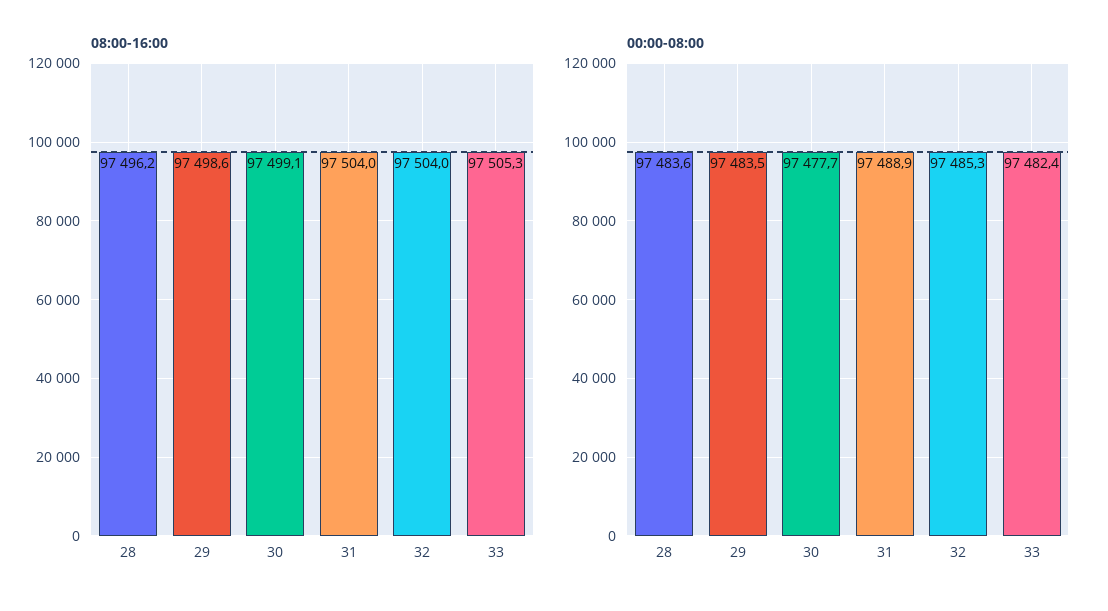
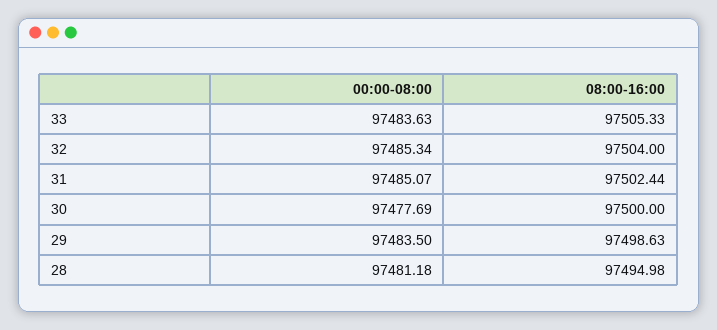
08:00-16:00, 28: 97496.2 -> 97494.98
08:00-16:00, 30: 97499.1 -> 97500
08:00-16:00, 31: 97504 -> 97502.44
00:00-08:00, 28: 97483.6 -> 97481.18
00:00-08:00, 31: 97488.9 -> 97485.07
00:00-08:00, 33: 97482.4 -> 97483.63

